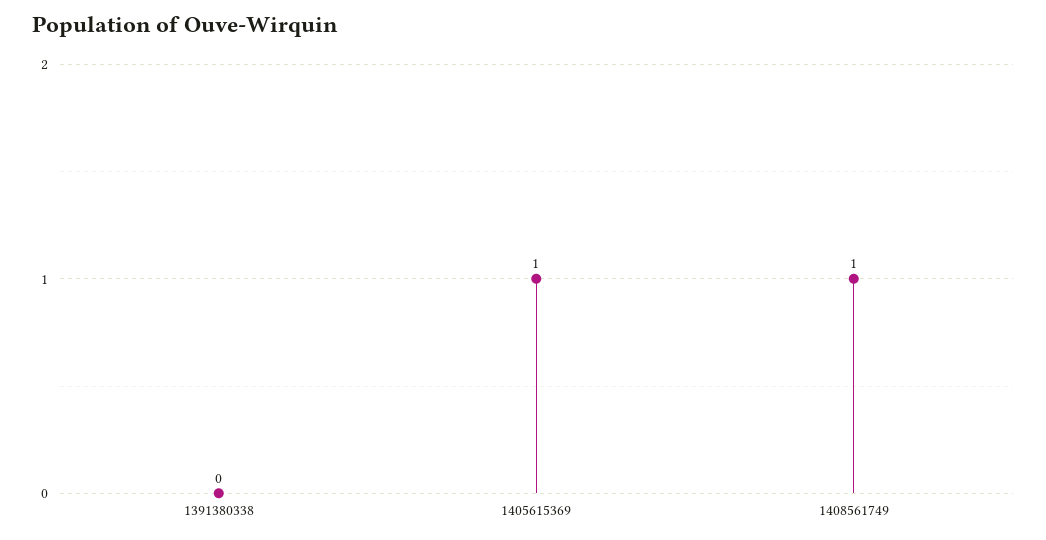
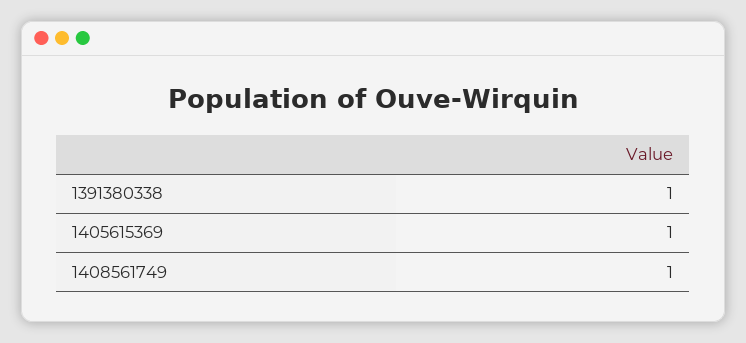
1391380338: 0 -> 1

